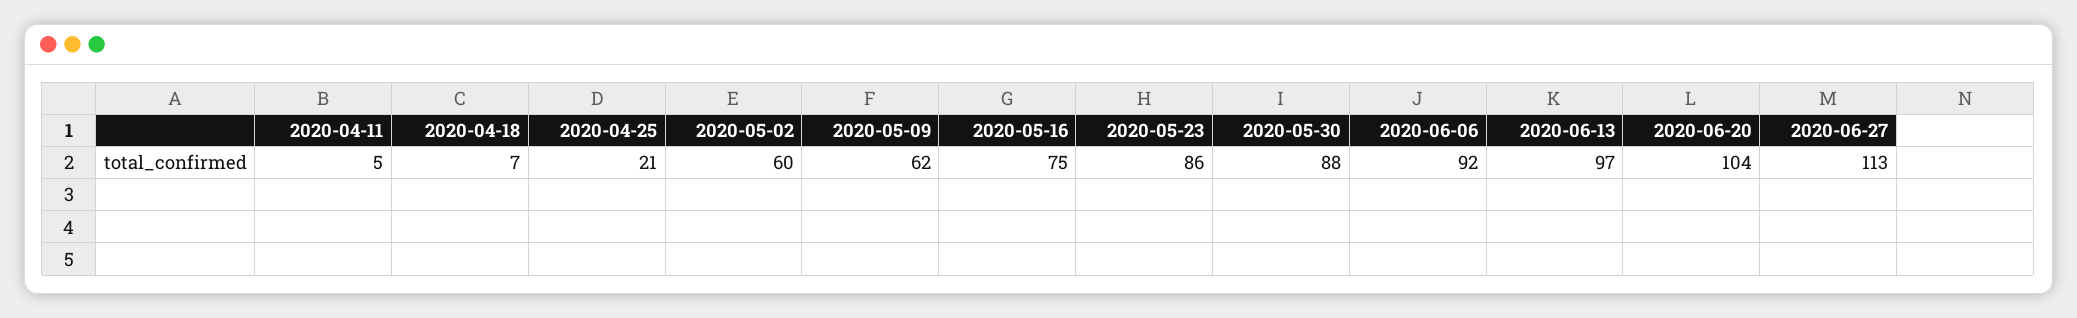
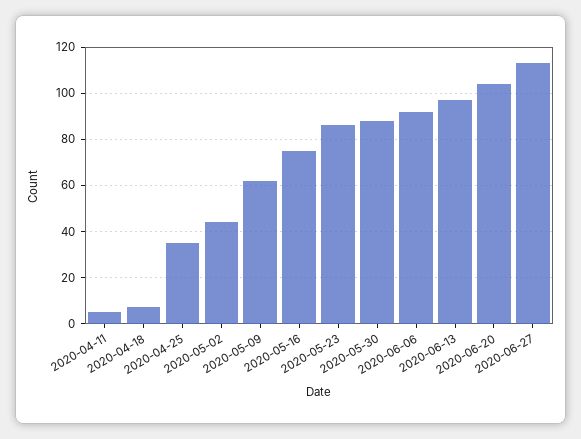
2020-04-25: 21 -> 35
2020-05-02: 60 -> 45

